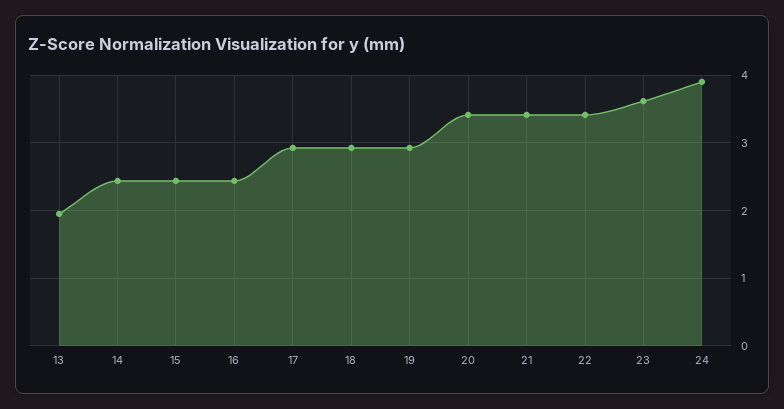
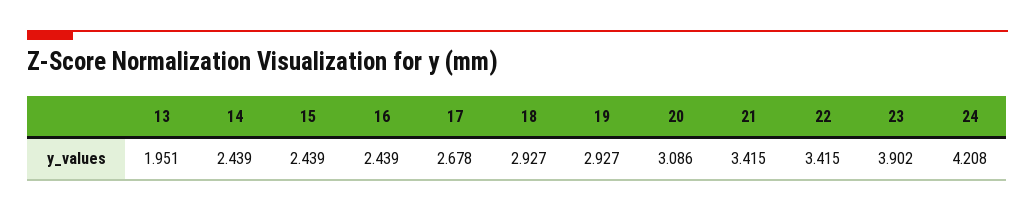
17: 2.9 -> 2.678
20: 3.4 -> 3.086
23: 3.6 -> 3.902
24: 3.9 -> 4.208

